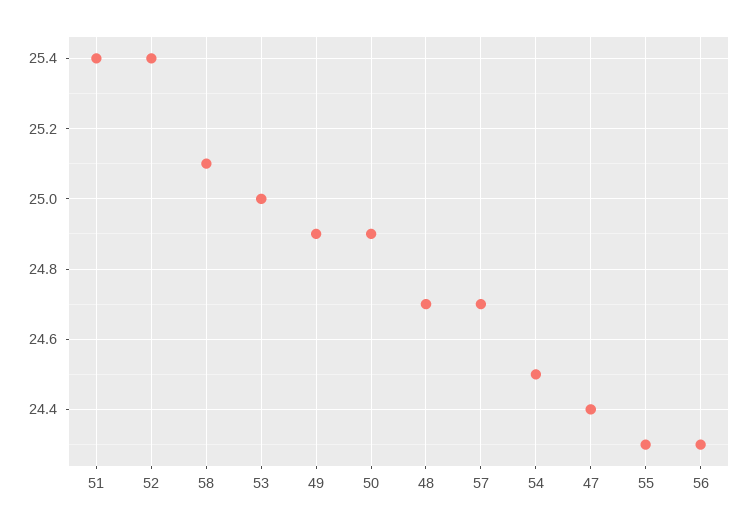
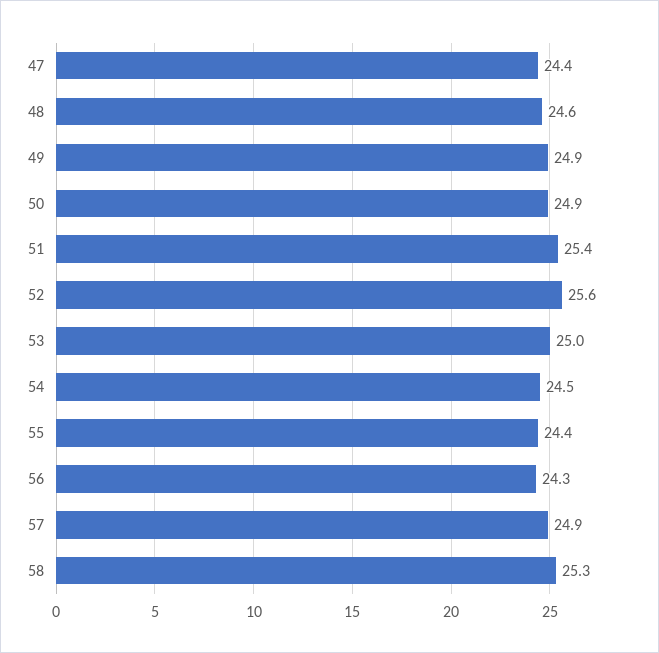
52: 25.4 -> 25.6
58: 25.1 -> 25.3
48: 24.7 -> 24.6
57: 24.7 -> 24.9
55: 24.3 -> 24.4

